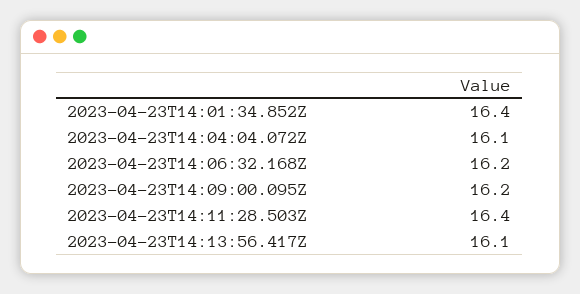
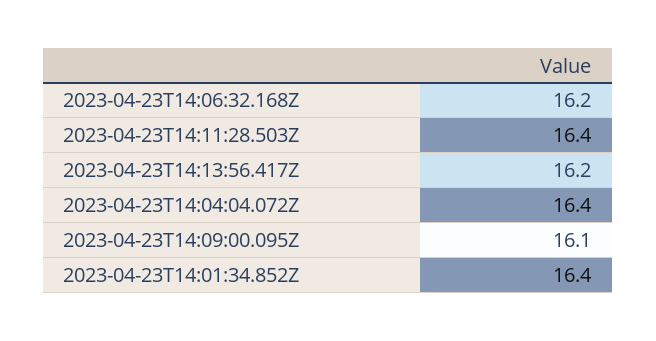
2023-04-23T14:04:04.072Z: 16.1 -> 16.4
2023-04-23T14:09:00.095Z: 16.2 -> 16.1
2023-04-23T14:13:56.417Z: 16.1 -> 16.2

